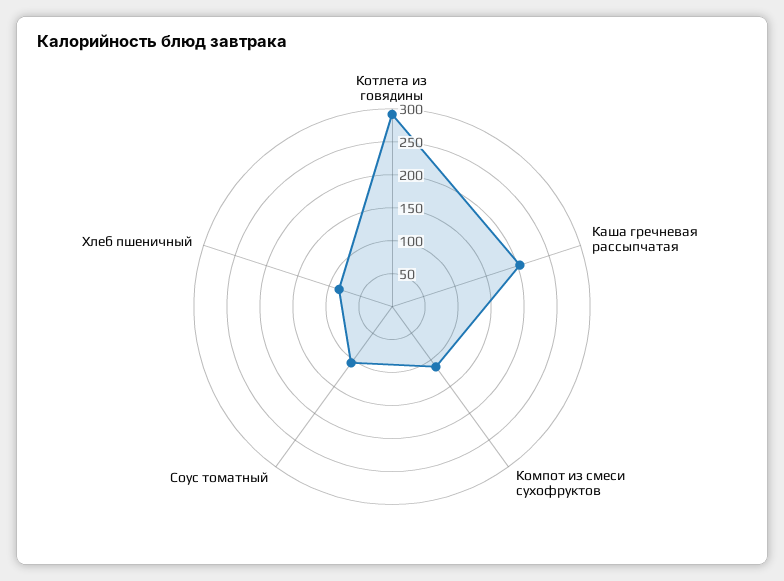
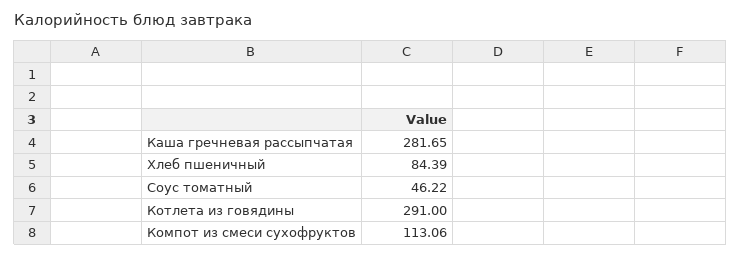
Каша гречневая рассыпчатая: 200 -> 281.65
Соус томатный: 100 -> 46.22

